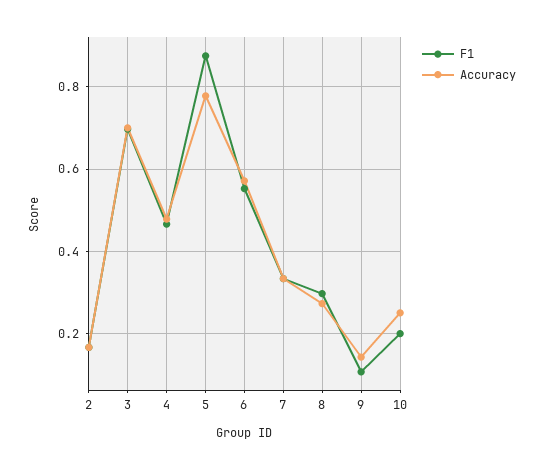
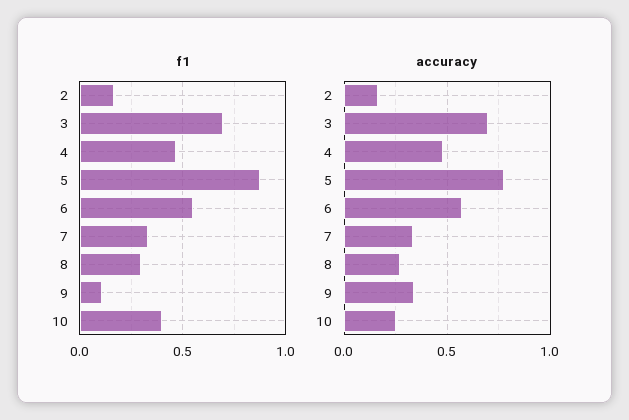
Accuracy, 9: 0.14 -> 0.35
F1, 10: 0.2 -> 0.4

